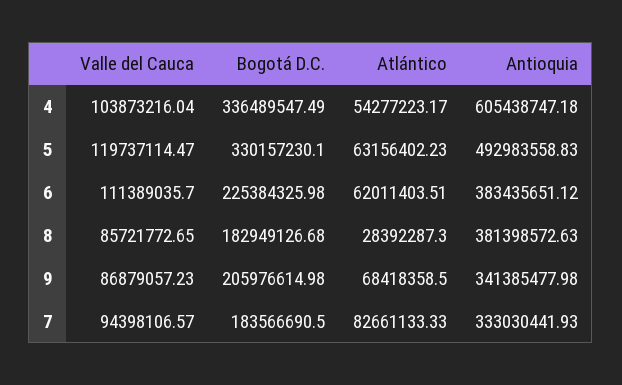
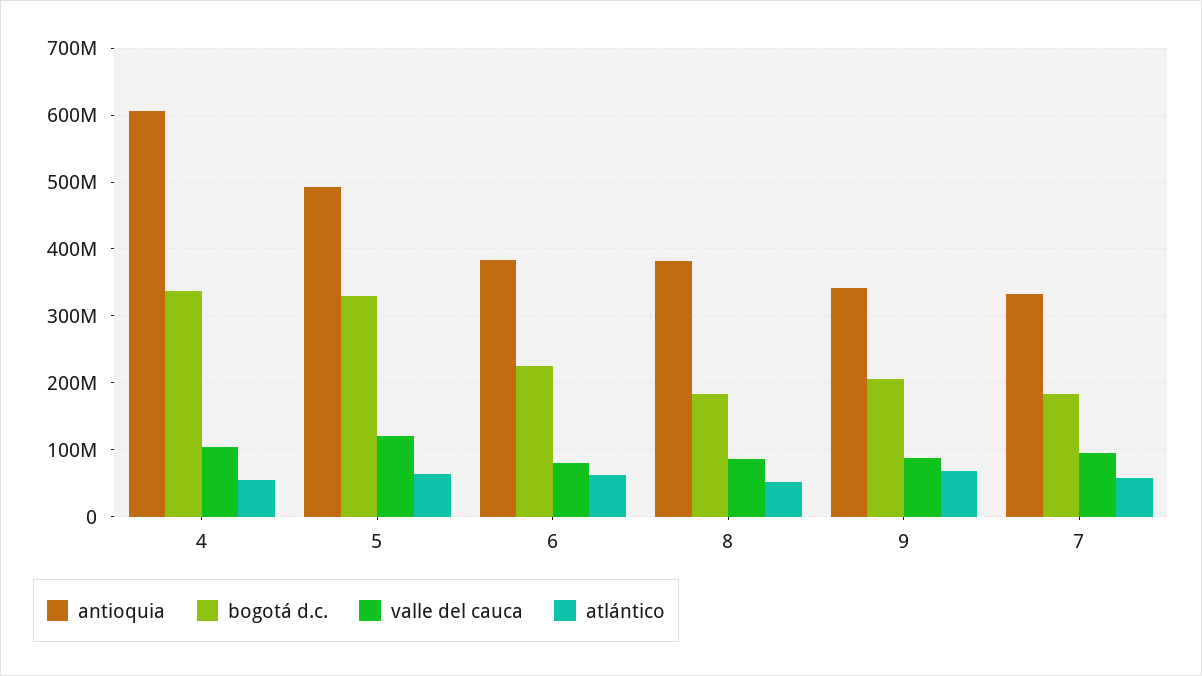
Valle del Cauca, 6: 111389035.7 -> 80000000
Atlántico, 8: 28392287.3 -> 50000000
Atlántico, 7: 82661133.33 -> 60000000

